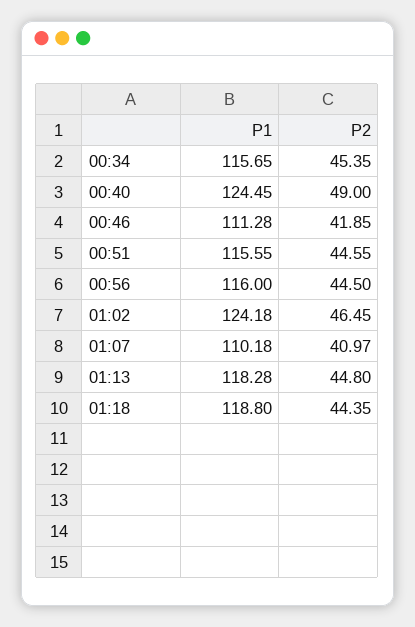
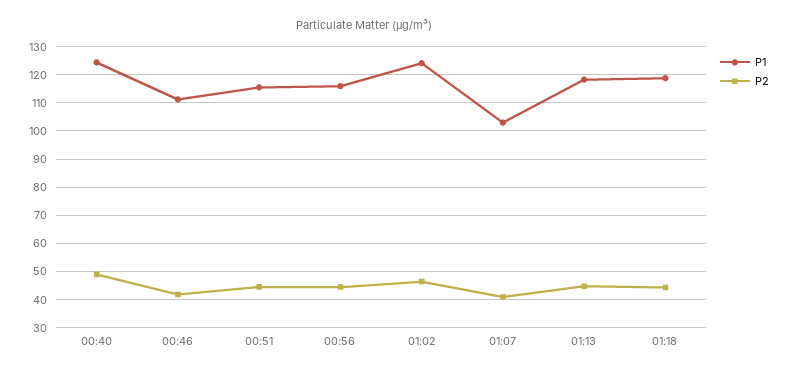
P1, 00:34: 115.65 -> none
P2, 00:34: 45.35 -> none
P1, 01:07: 110.18 -> 102.5

